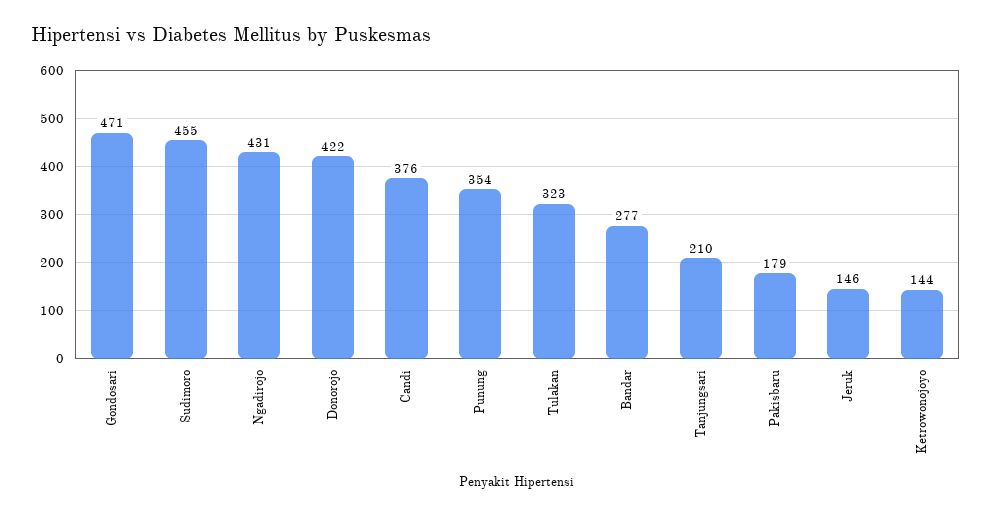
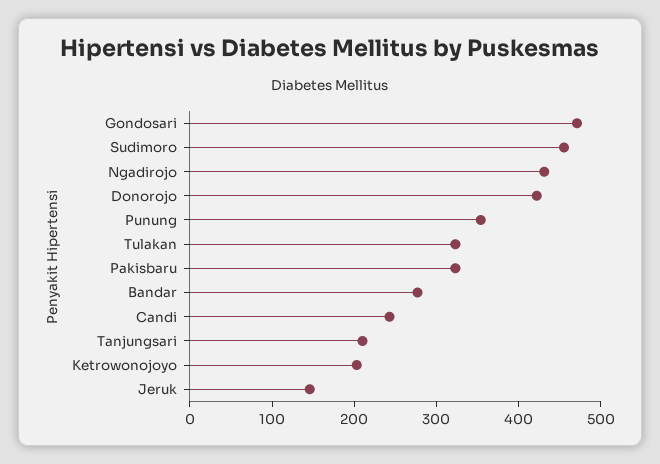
Candi: 376 -> 240
Pakisbaru: 179 -> 320
Ketrowonojoyo: 144 -> 200

